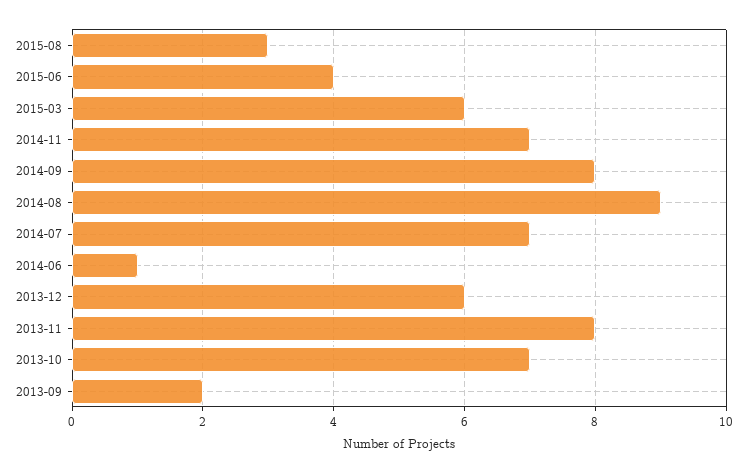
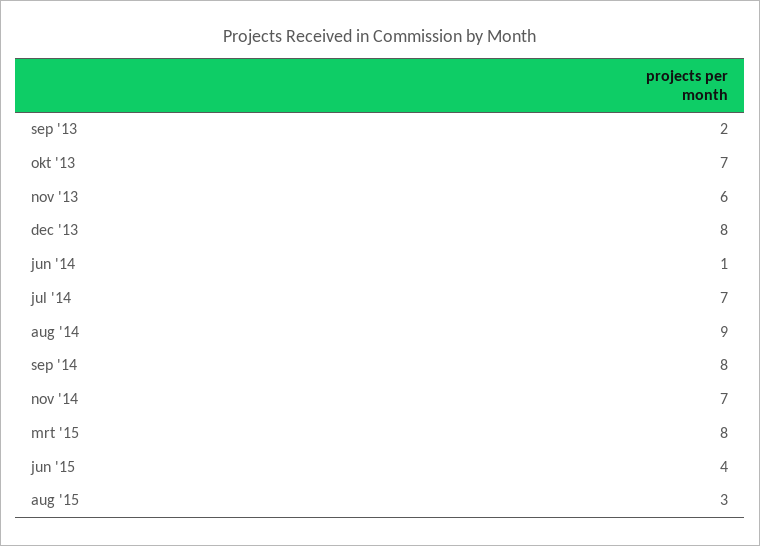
2015-03: 6 -> 8
2013-12: 6 -> 8
2013-11: 8 -> 6

